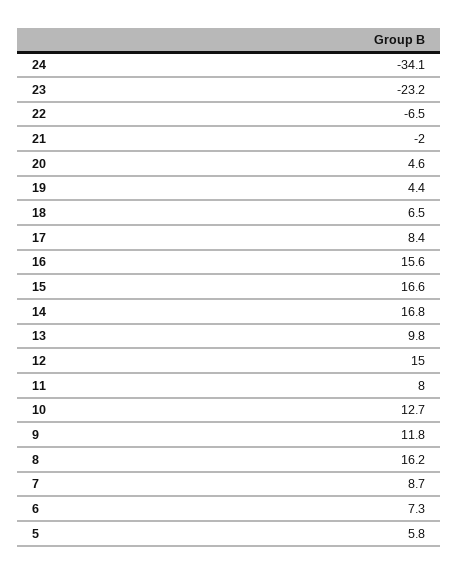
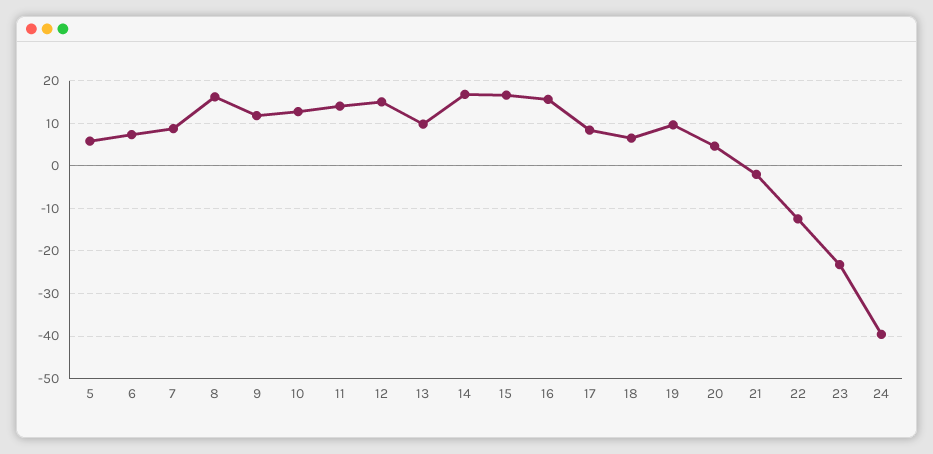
24: -34.1 -> -40
22: -6.5 -> -12
19: 4.4 -> 10
11: 8 -> 14

